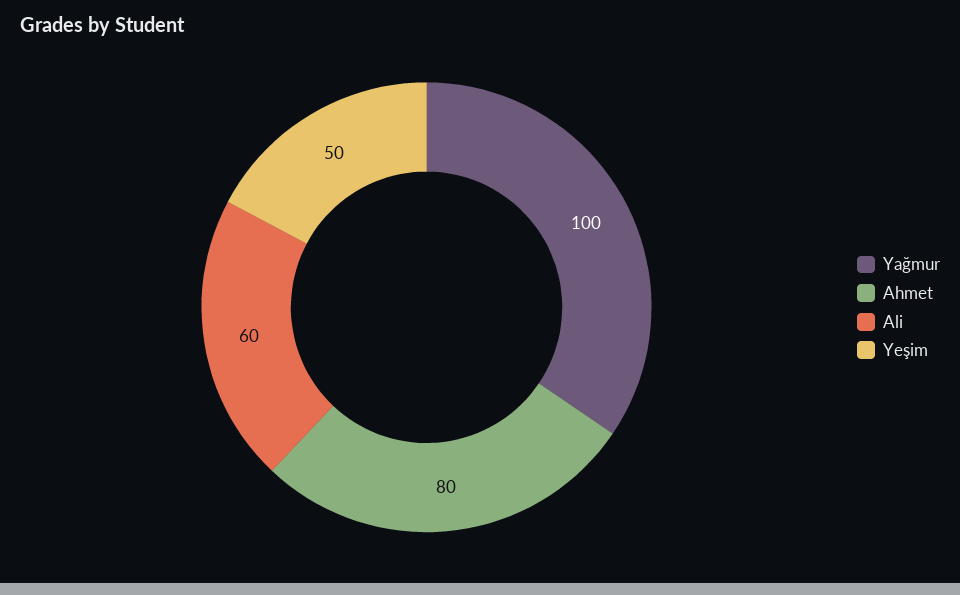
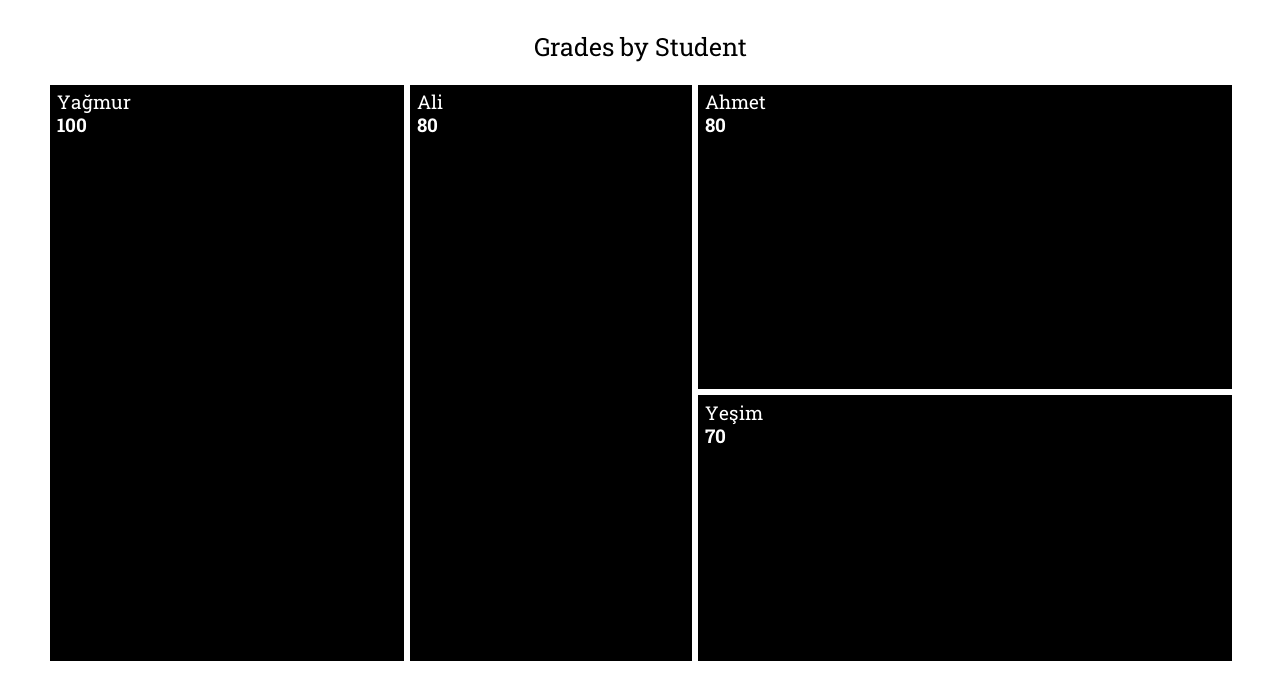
Ali: 60 -> 80
Yeşim: 50 -> 70

